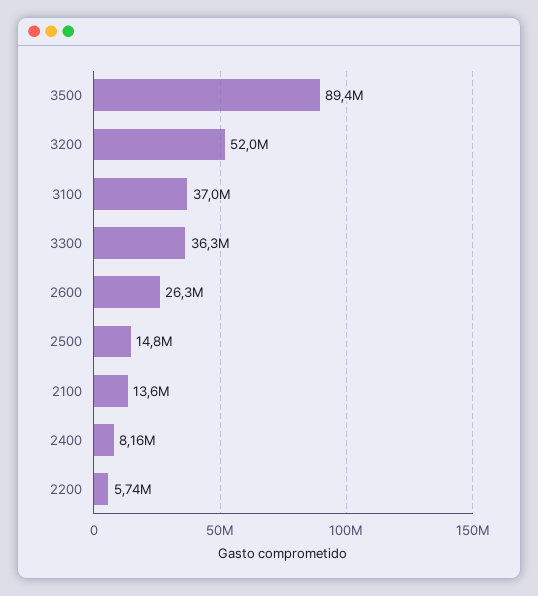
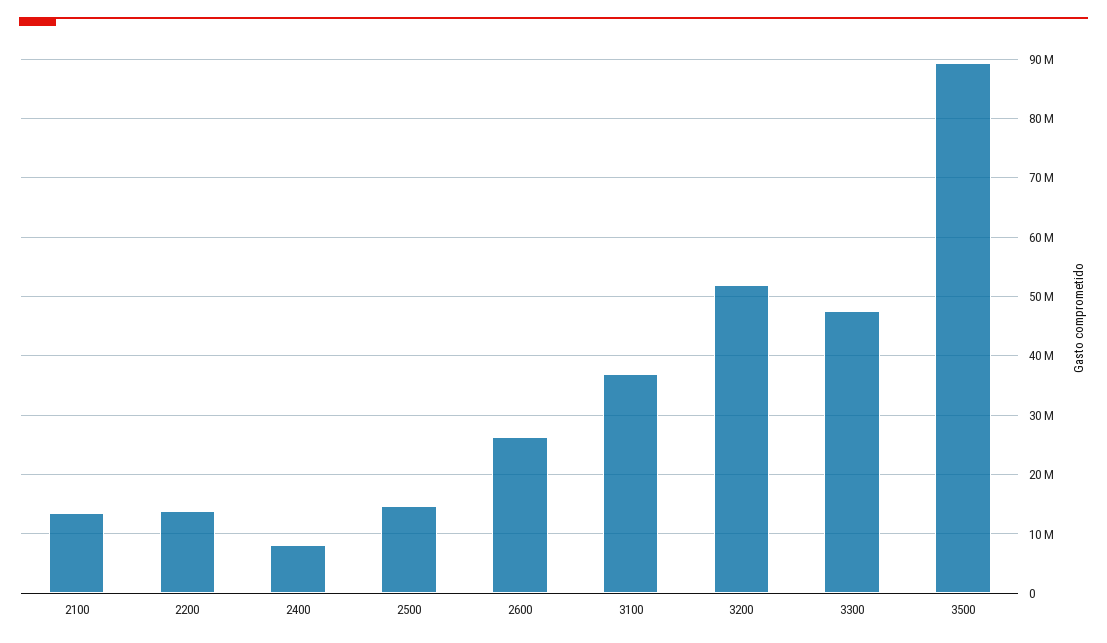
3300: 36300000 -> 48000000
2200: 5740000 -> 14000000

